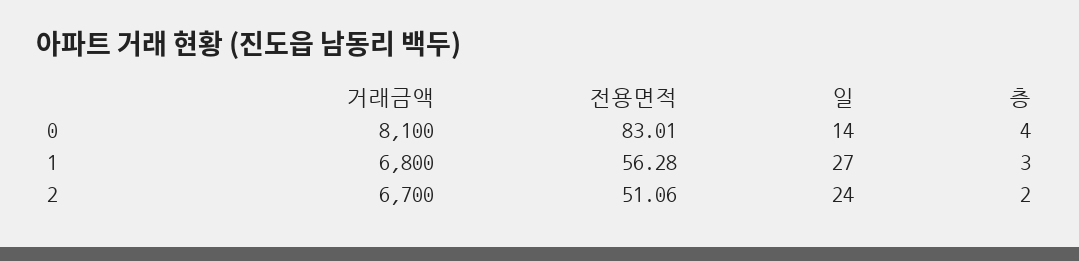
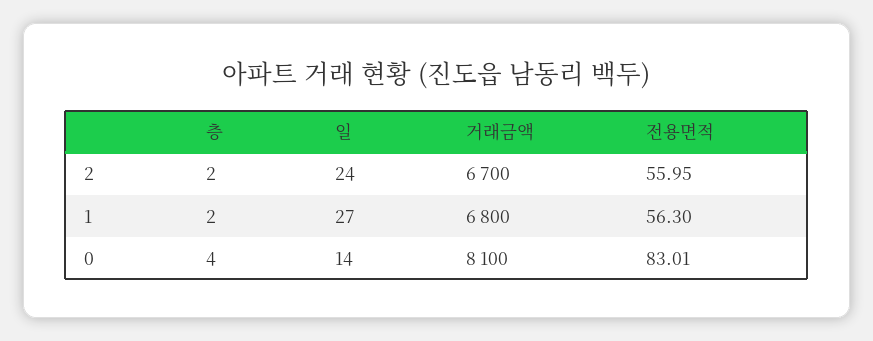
전용면적, 1: 56.28 -> 56.3
층, 1: 3 -> 2
전용면적, 2: 51.06 -> 55.95

